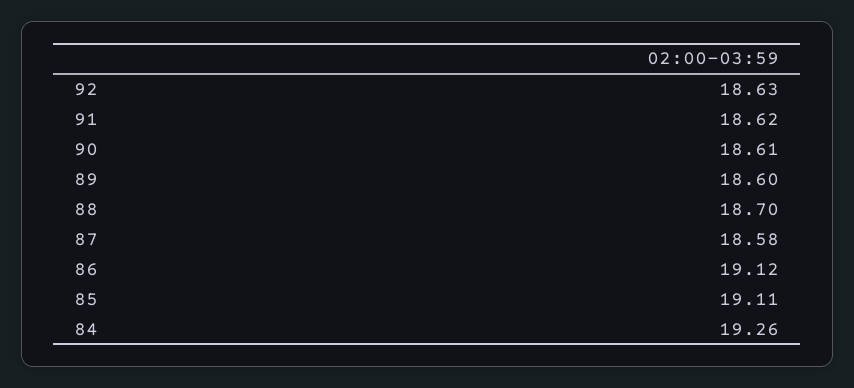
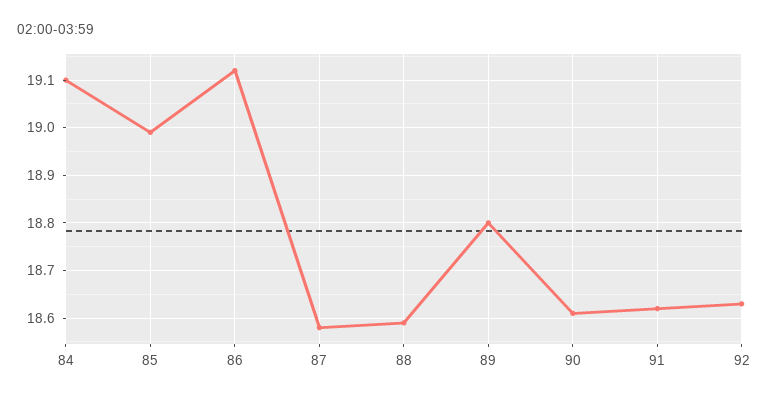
89: 18.6 -> 18.8
88: 18.7 -> 18.6
85: 19.11 -> 19
84: 19.26 -> 19.1

